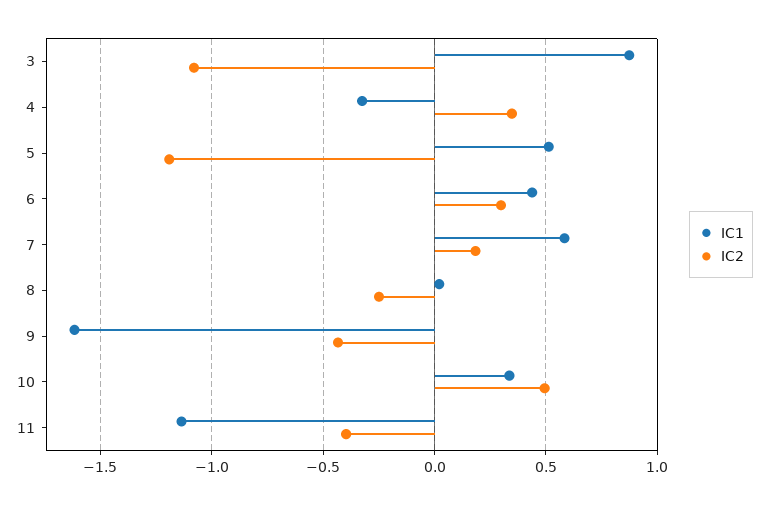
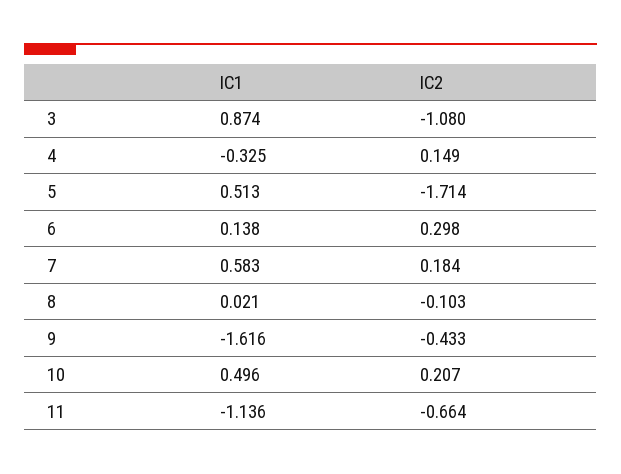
IC2, 4: 0.35 -> 0.149
IC2, 5: -1.2 -> -1.714
IC1, 6: 0.45 -> 0.138
IC2, 8: -0.25 -> -0.103
IC1, 10: 0.35 -> 0.496
IC2, 10: 0.5 -> 0.207
IC2, 11: -0.4 -> -0.664

